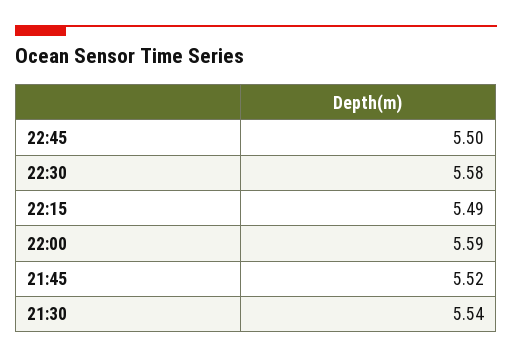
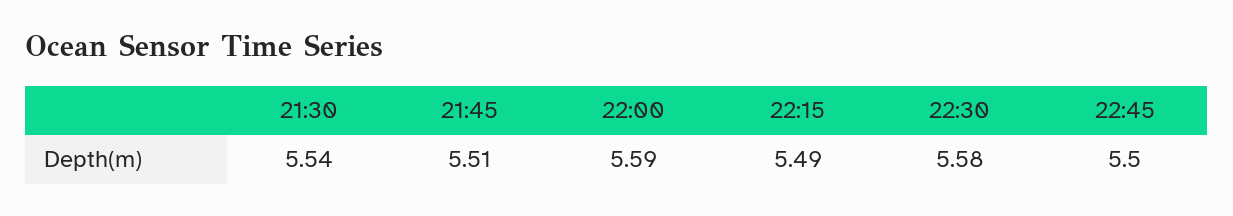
21:45: 5.52 -> 5.51

